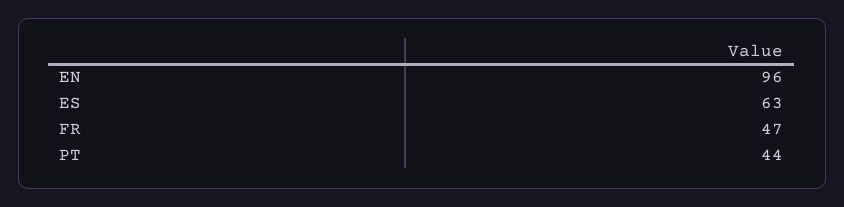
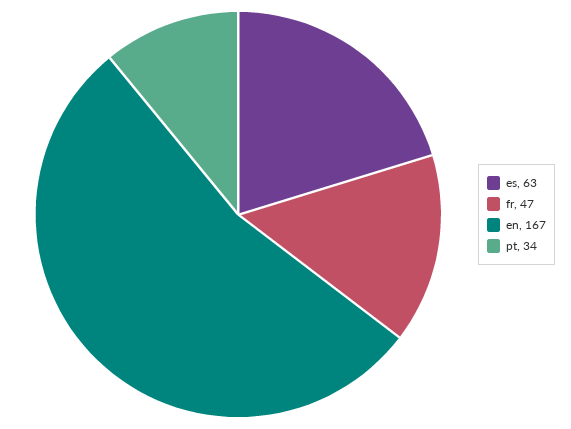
EN: 96 -> 167
PT: 44 -> 34

